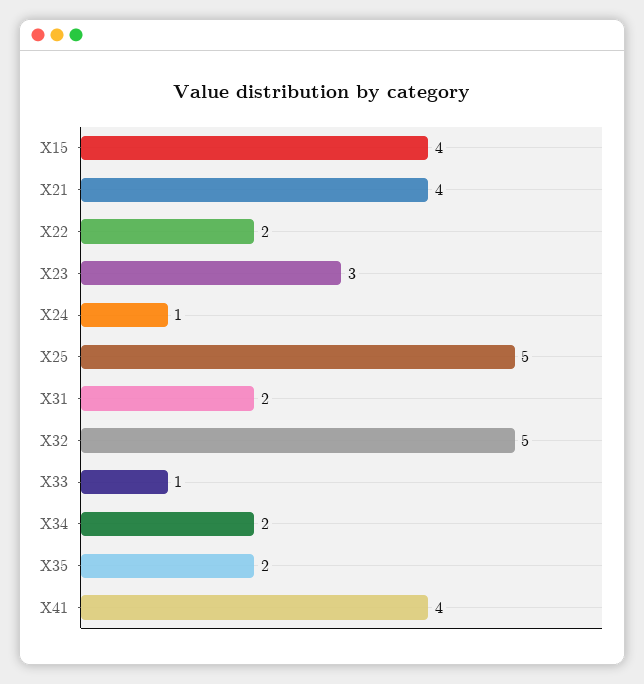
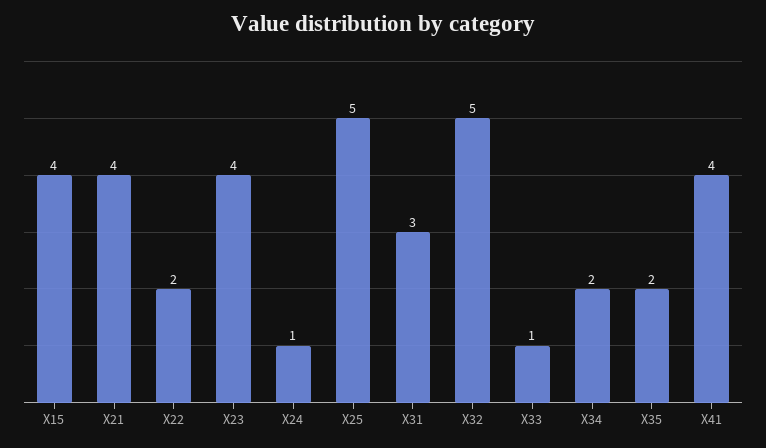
X23: 3 -> 4
X31: 2 -> 3

